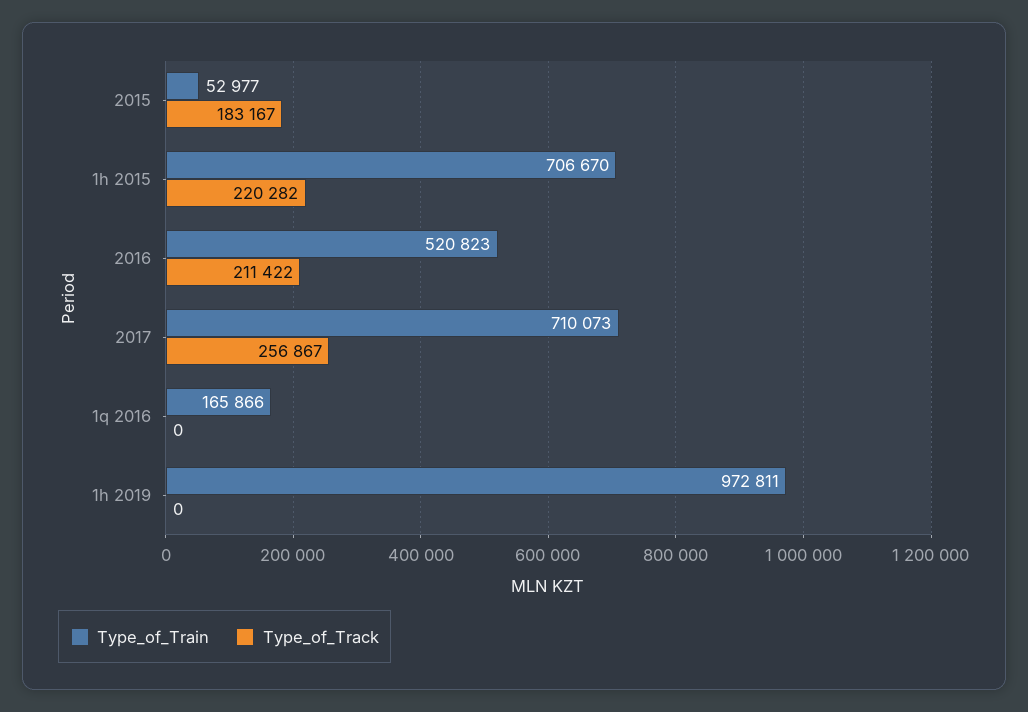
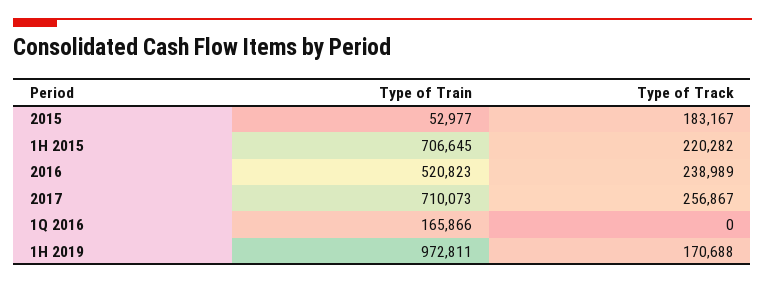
Type_of_Train, 1h 2015: 706670 -> 706645
Type_of_Track, 2016: 211422 -> 238989
Type_of_Track, 1h 2019: 0 -> 170688

